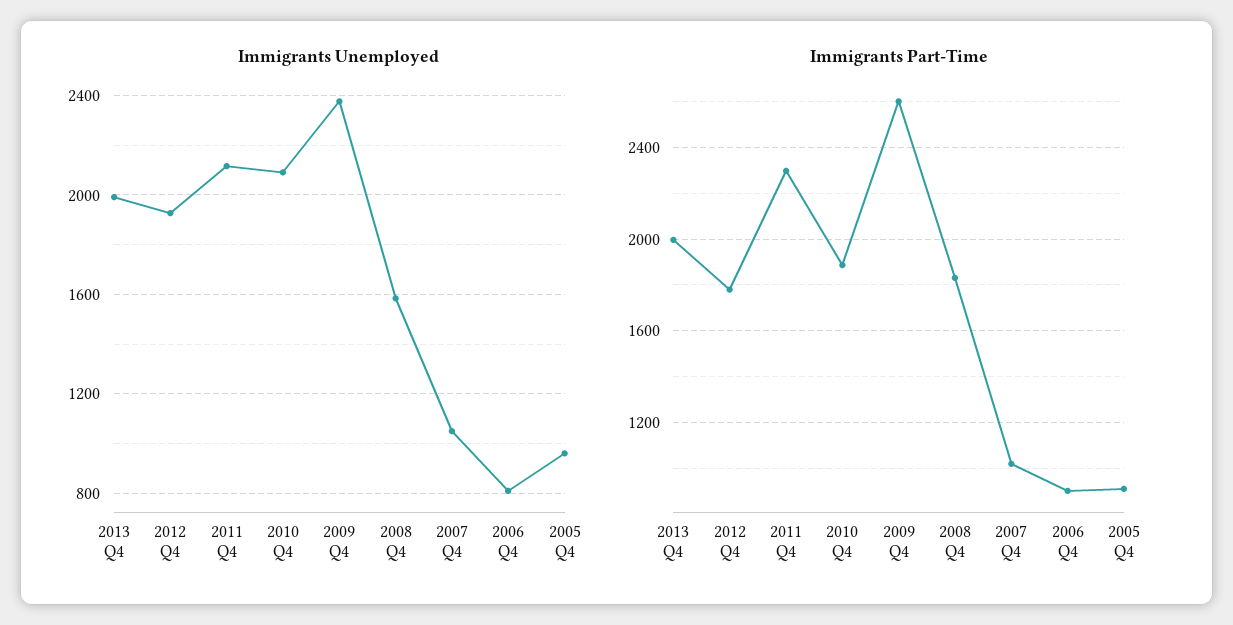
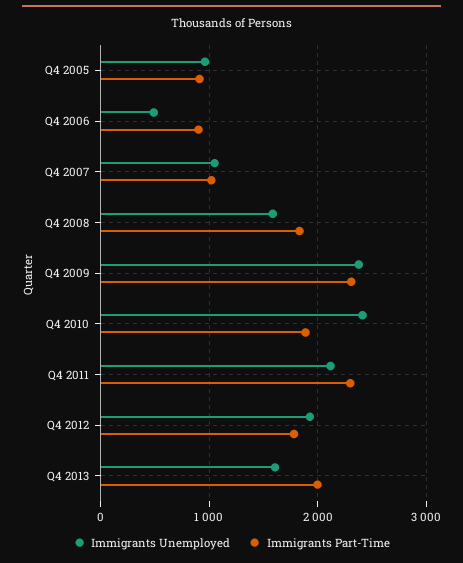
Immigrants Unemployed, 2013 Q4: 2000 -> 1600
Immigrants Unemployed, 2010 Q4: 2100 -> 2400
Immigrants Unemployed, 2006 Q4: 800 -> 500
Immigrants Part-Time, 2009 Q4: 2600 -> 2300

